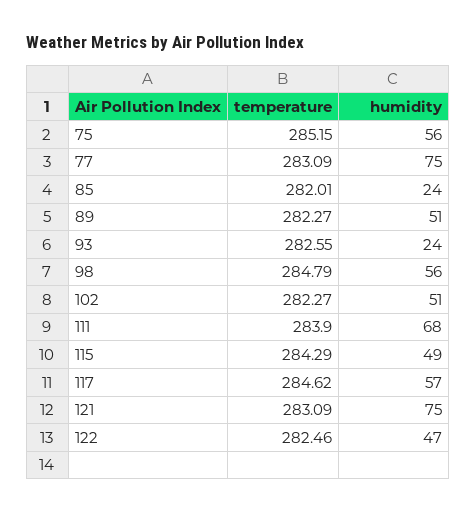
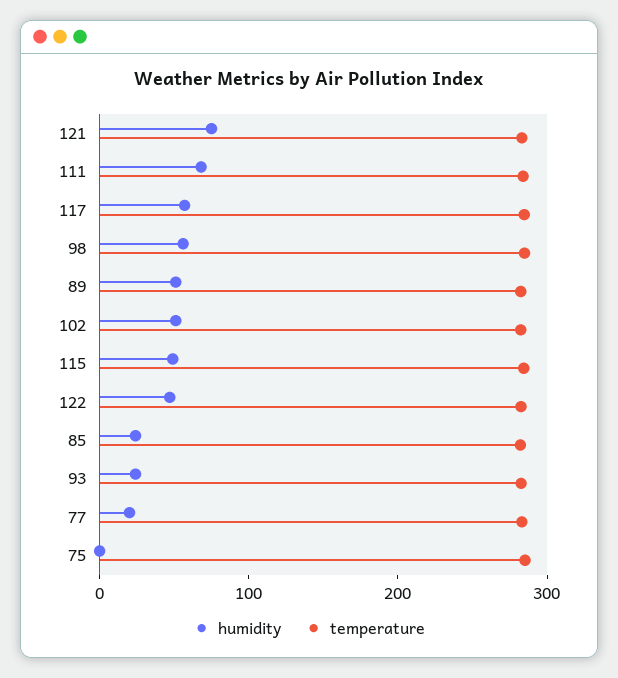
humidity, 75: 56 -> 0
humidity, 77: 75 -> 20

